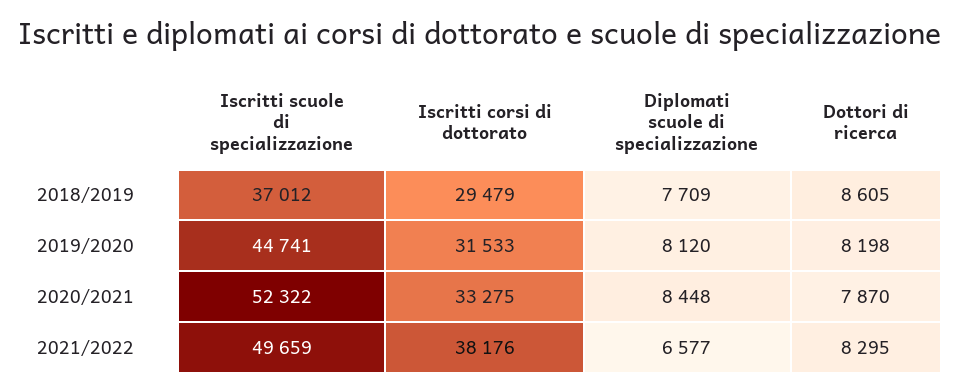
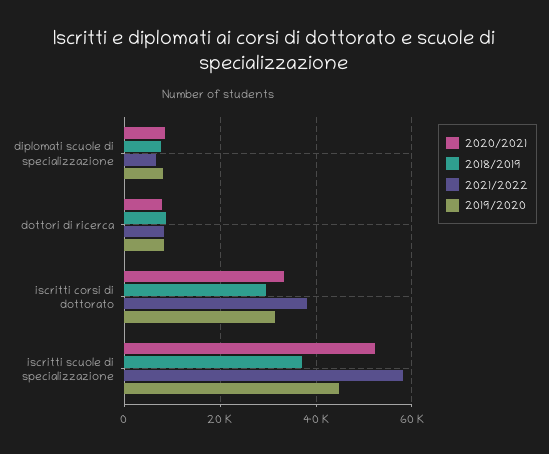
2021/2022, Iscritti scuole di specializzazione: 49659 -> 58000

